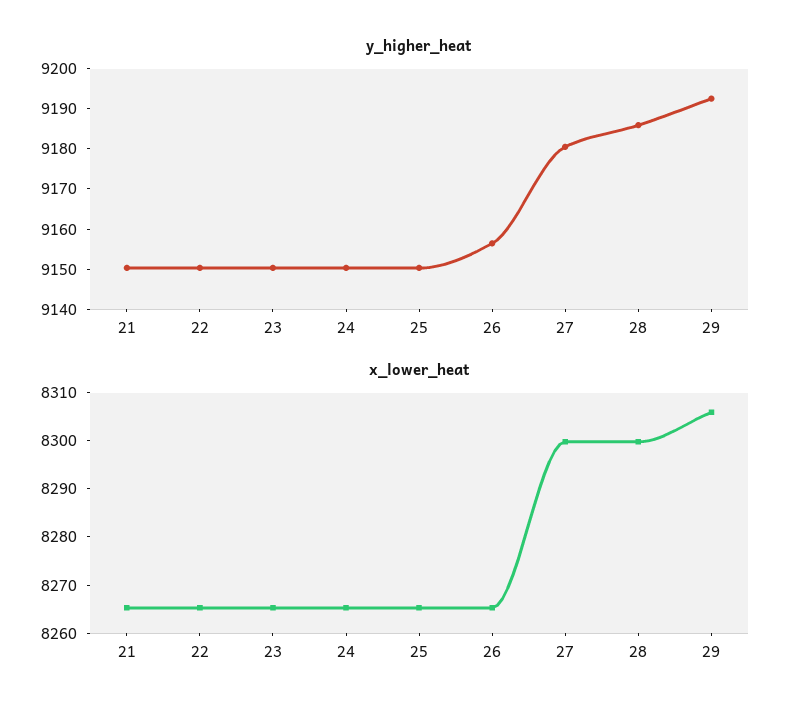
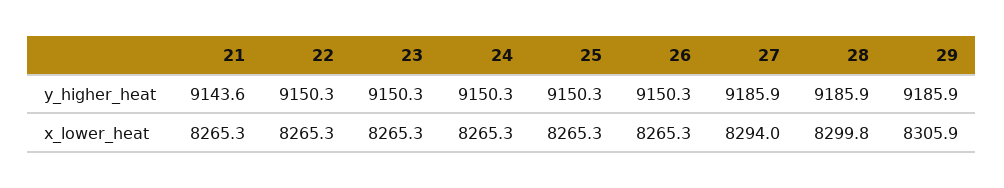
y_higher_heat, 21: 9150 -> 9143.6
y_higher_heat, 26: 9156 -> 9150.3
y_higher_heat, 27: 9180 -> 9185.9
y_higher_heat, 29: 9192 -> 9185.9
x_lower_heat, 27: 8300 -> 8294

